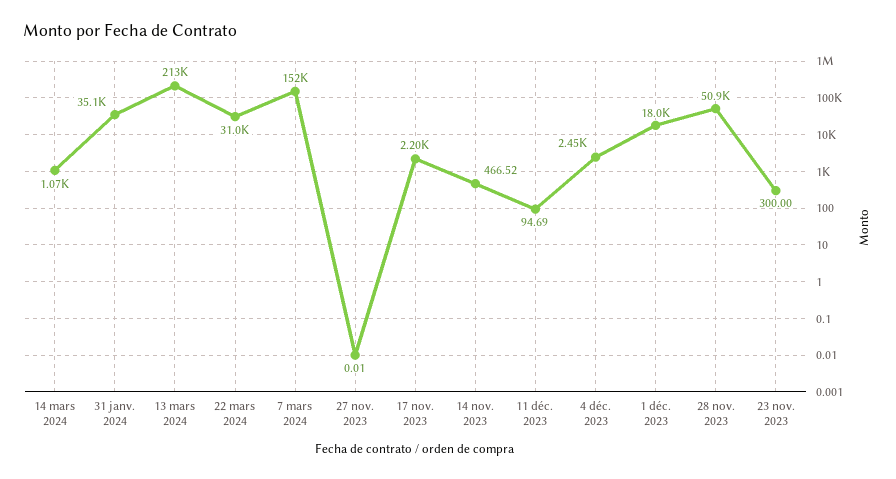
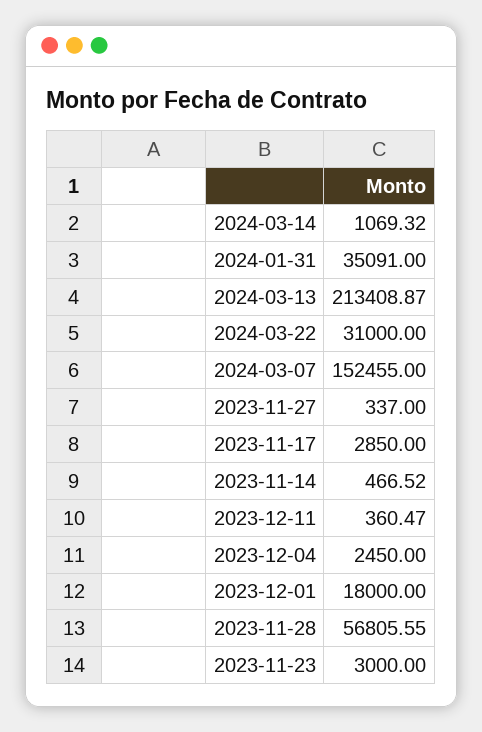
27 nov. 2023: 0.01 -> 337
17 nov. 2023: 2200 -> 2850
11 déc. 2023: 94.69 -> 360.47
28 nov. 2023: 50900 -> 56805.55
23 nov. 2023: 300 -> 3000

